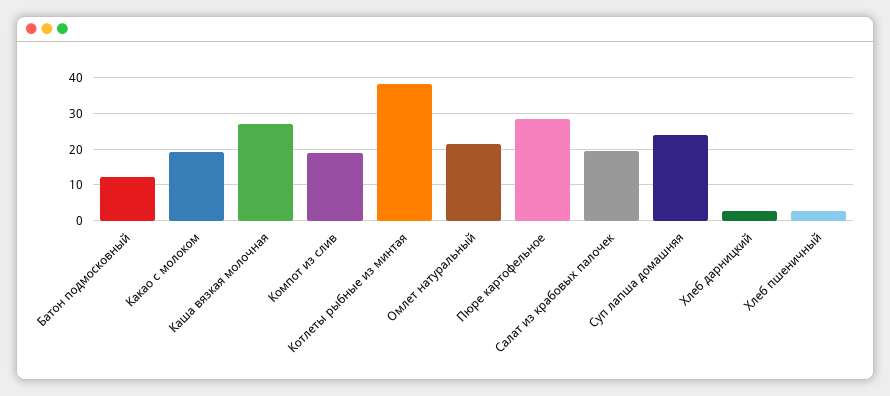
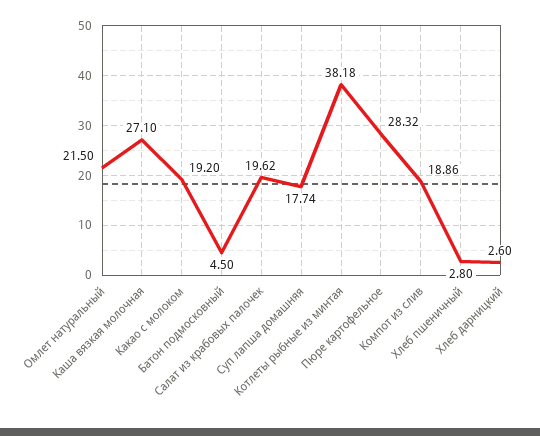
Батон подмосковный: 12 -> 4.5
Суп лапша домашняя: 24 -> 17.74

